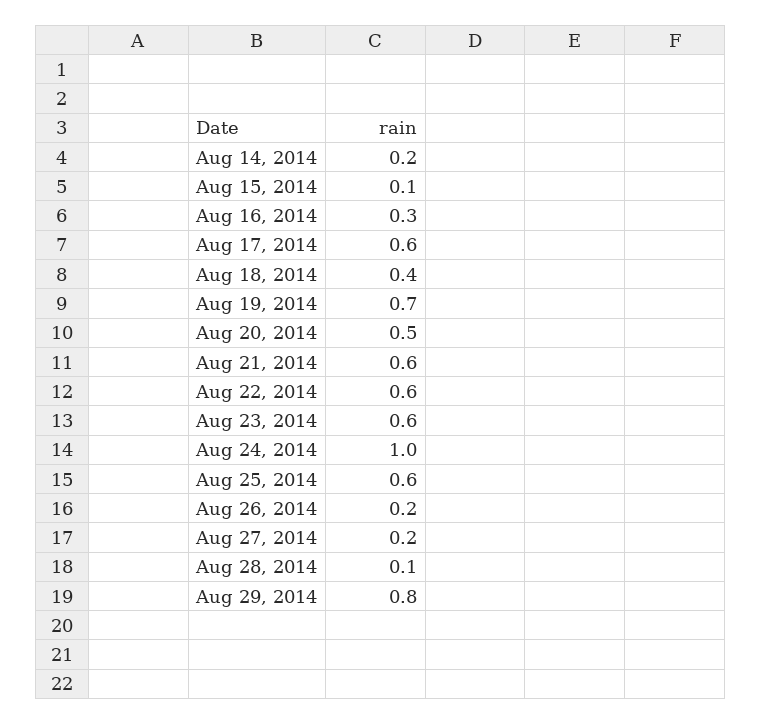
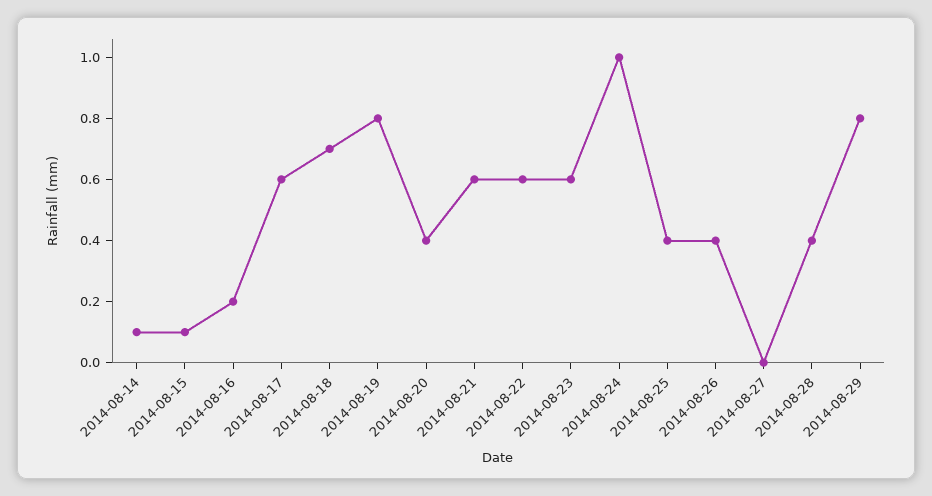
Aug 14, 2014: 0.2 -> 0.1
Aug 16, 2014: 0.3 -> 0.2
Aug 18, 2014: 0.4 -> 0.7
Aug 19, 2014: 0.7 -> 0.8
Aug 20, 2014: 0.5 -> 0.4
Aug 25, 2014: 0.6 -> 0.4
Aug 26, 2014: 0.2 -> 0.4
Aug 27, 2014: 0.2 -> 0
Aug 28, 2014: 0.1 -> 0.4

